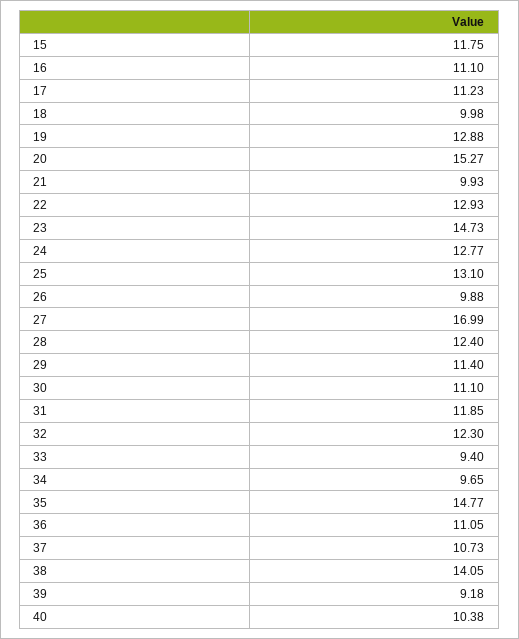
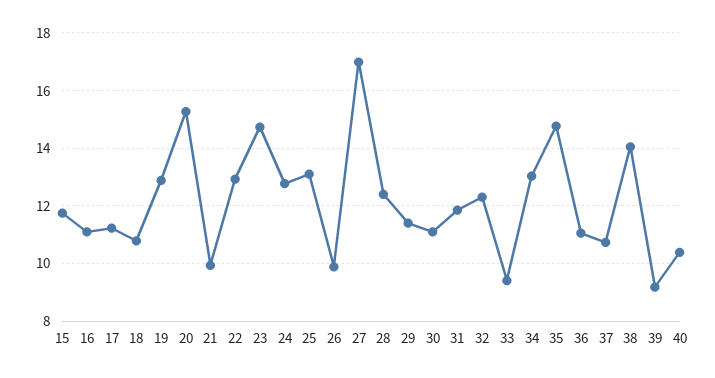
18: 9.98 -> 10.75
34: 9.65 -> 13

